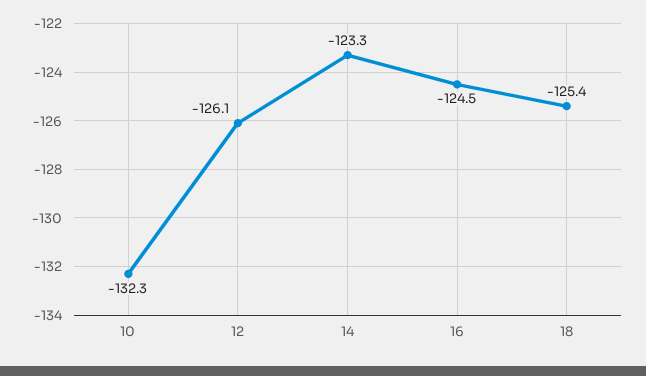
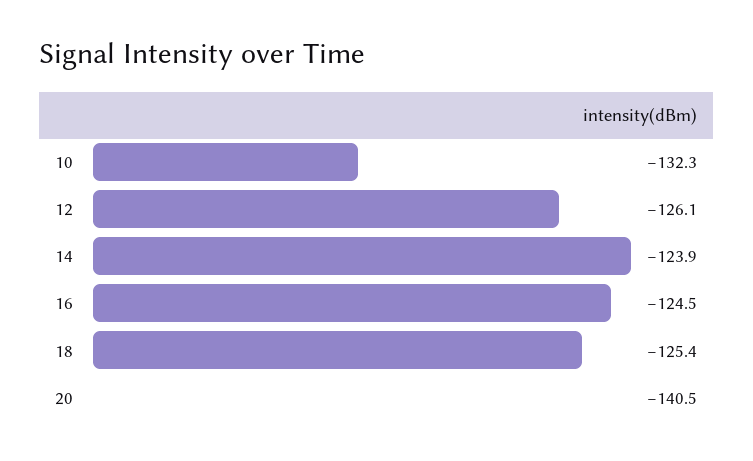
14: -123.3 -> -123.9
20: none -> -140.5

